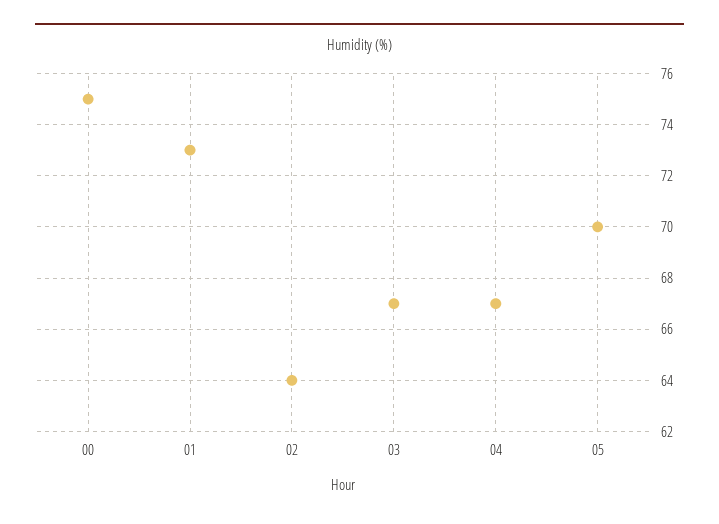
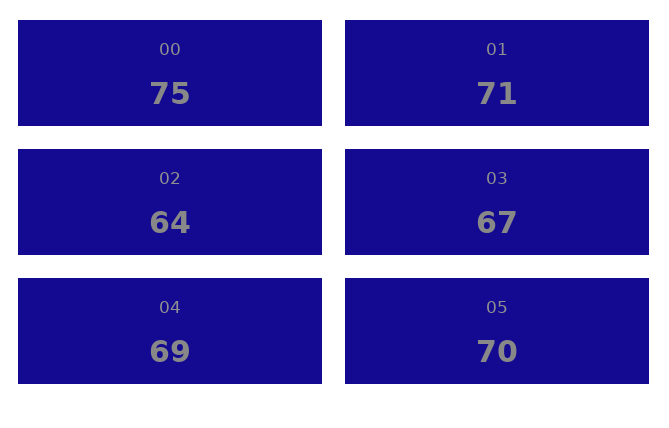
01: 73 -> 71
04: 67 -> 69

